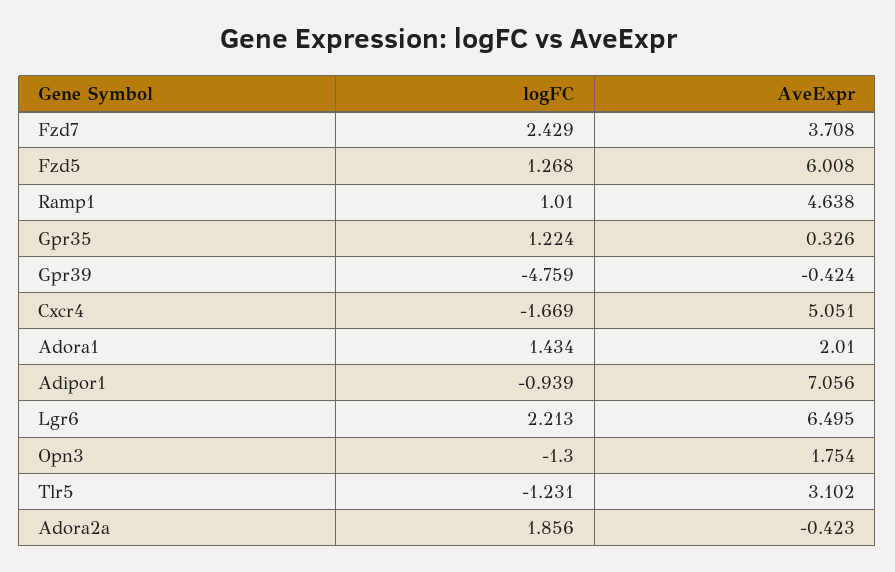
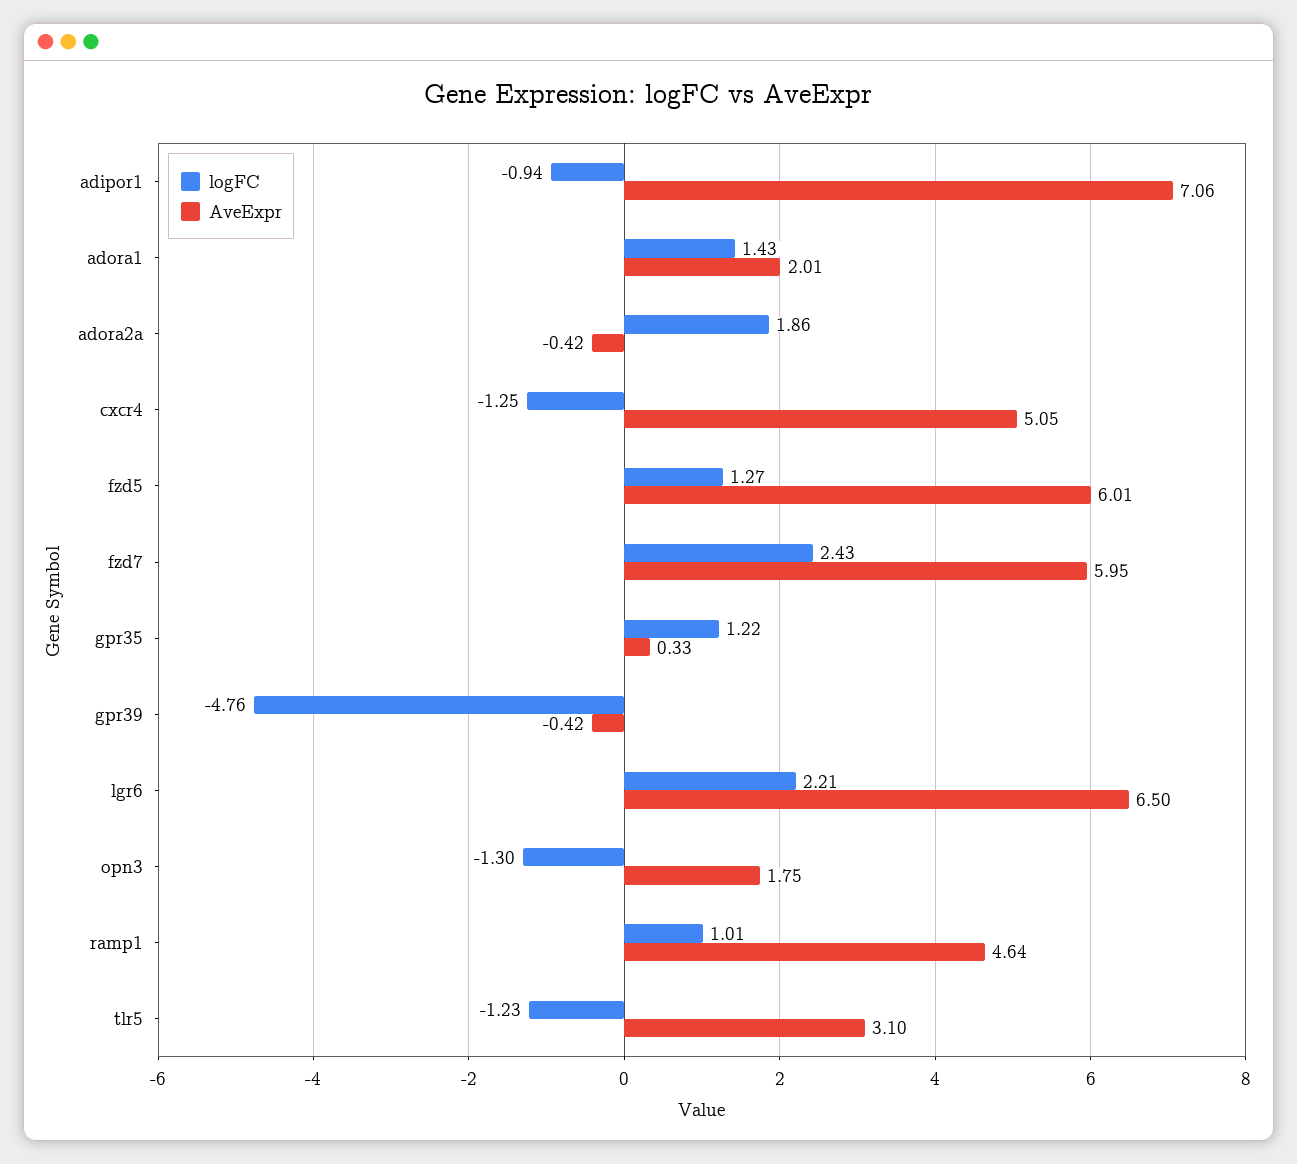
AveExpr, Fzd7: 3.708 -> 5.95
logFC, Cxcr4: -1.669 -> -1.25

